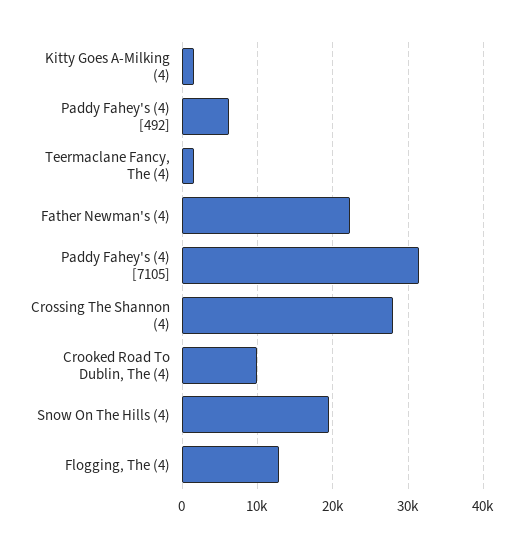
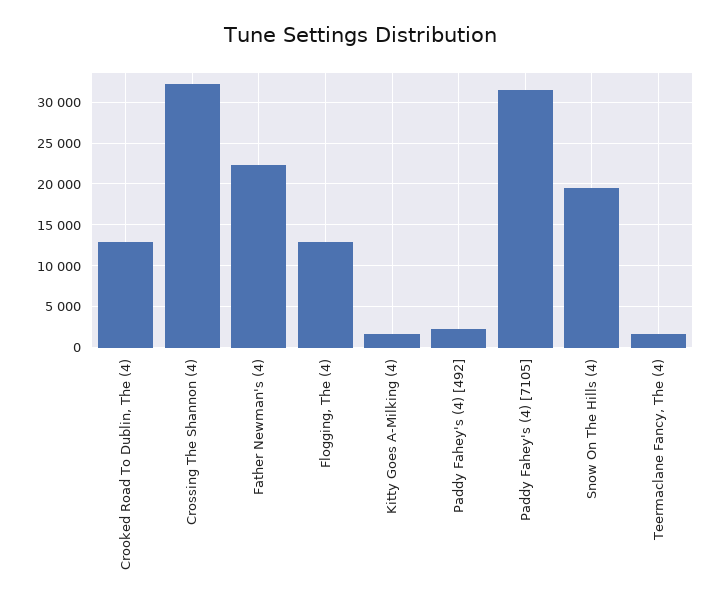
Paddy Fahey's (4) [492]: 6000 -> 2000
Crossing The Shannon (4): 28000 -> 32000
Crooked Road To Dublin, The (4): 10000 -> 13000

